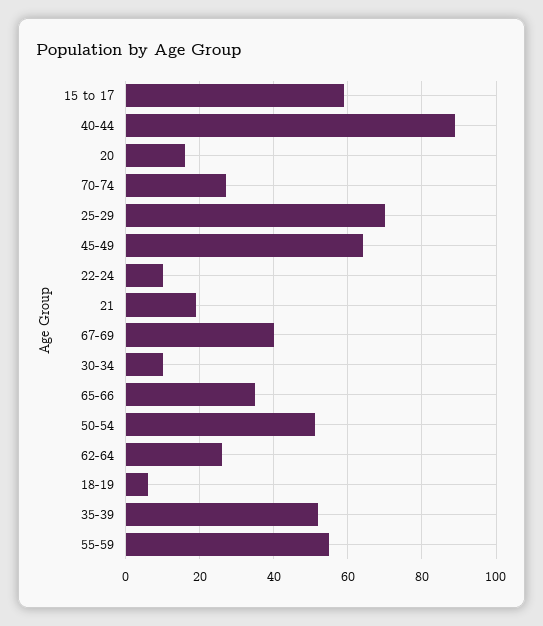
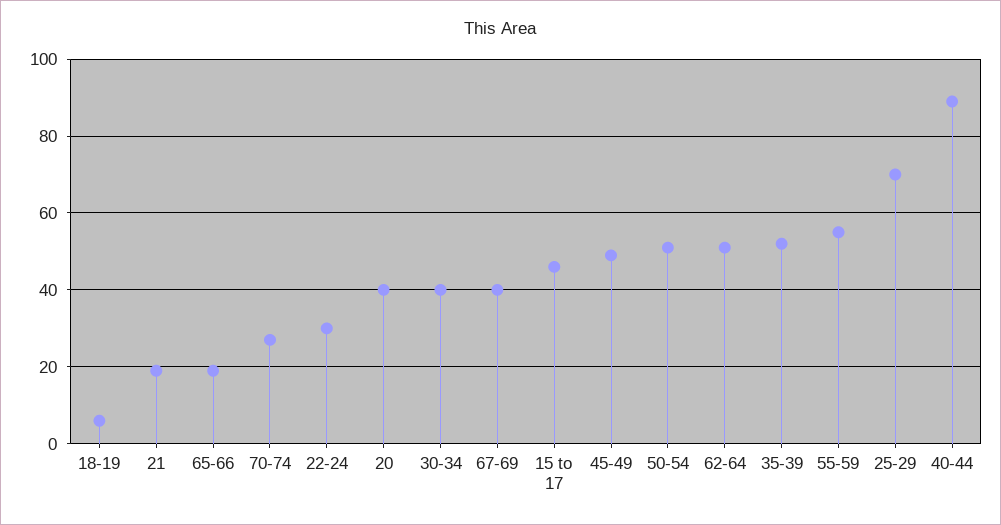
15 to 17: 60 -> 45
20: 15 -> 40
45-49: 65 -> 50
22-24: 10 -> 30
30-34: 10 -> 40
65-66: 35 -> 20
62-64: 25 -> 50

